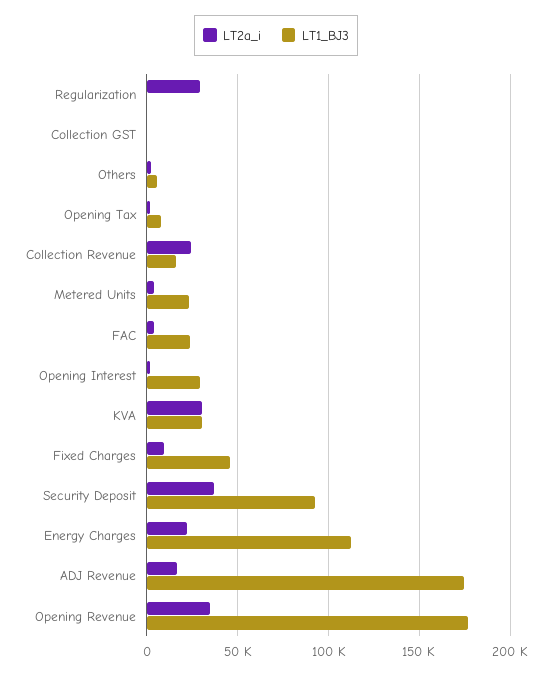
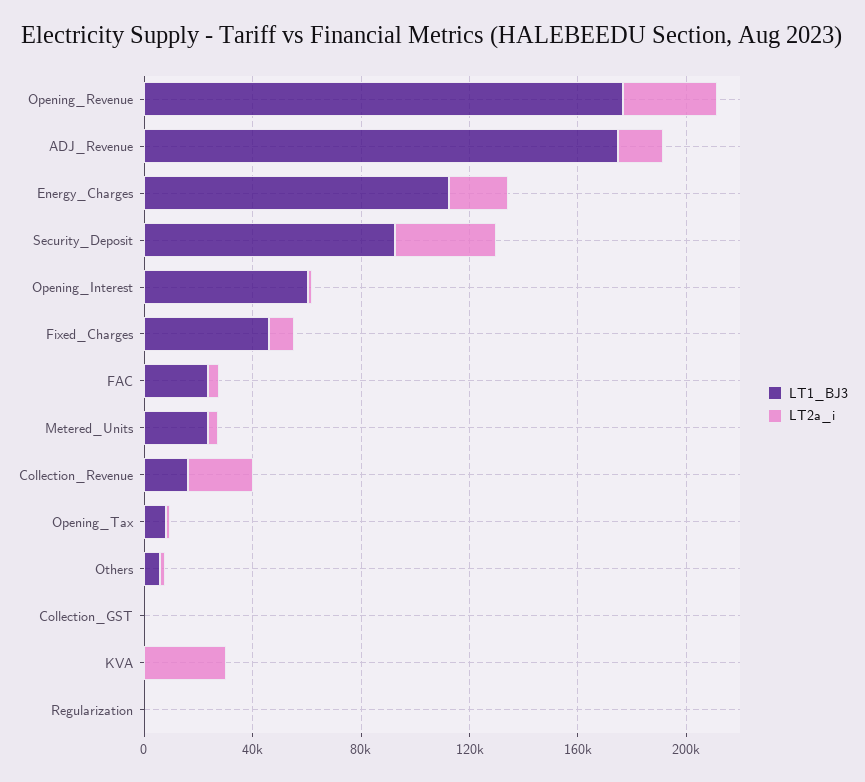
LT2a_i, Regularization: 30000 -> 0
LT1_BJ3, Opening Interest: 30000 -> 60000
LT1_BJ3, KVA: 30000 -> 0

